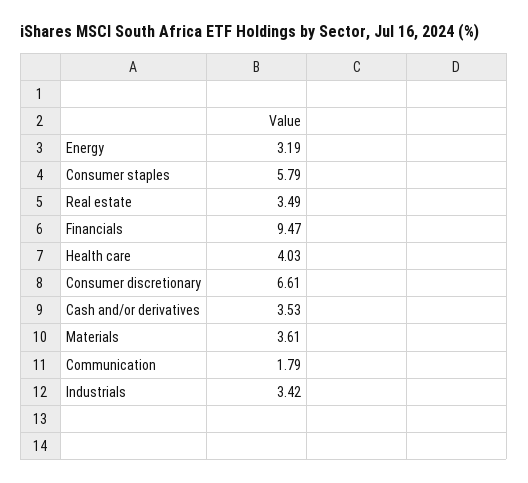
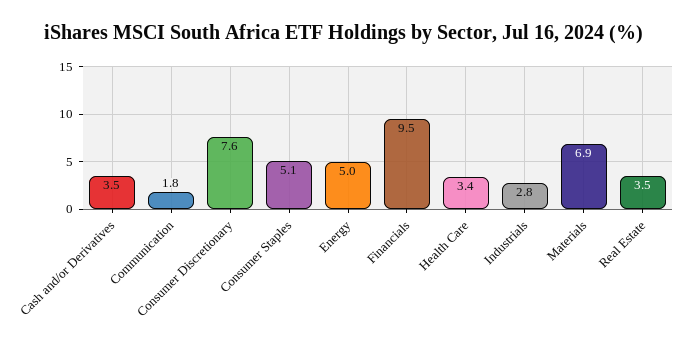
Energy: 3.19 -> 5
Consumer staples: 5.79 -> 5.1
Health care: 4.03 -> 3.4
Consumer discretionary: 6.61 -> 7.6
Materials: 3.61 -> 6.9
Industrials: 3.42 -> 2.8

